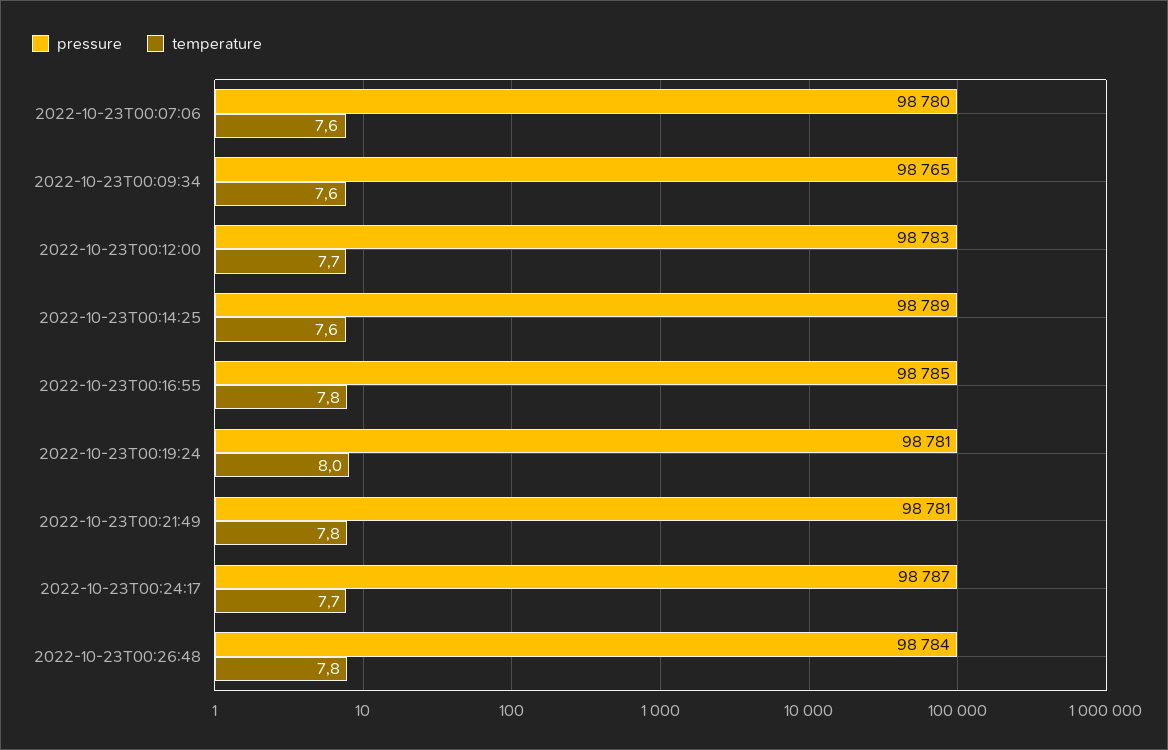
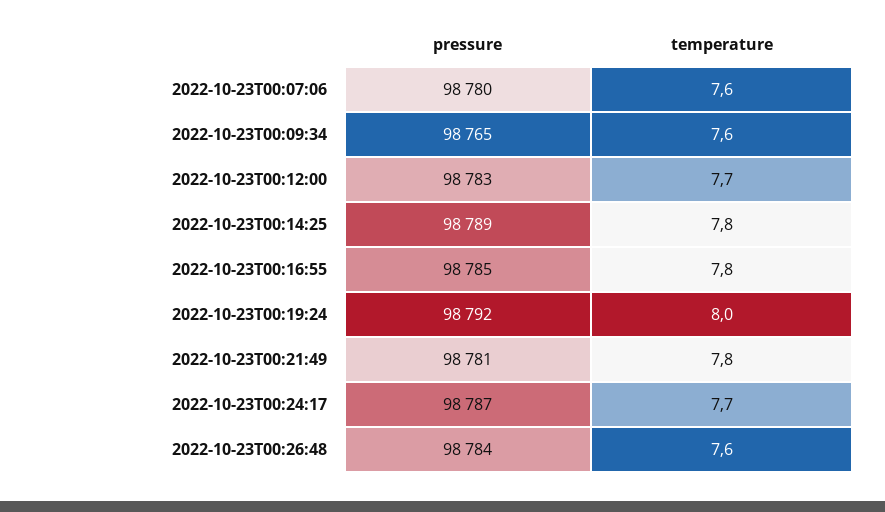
temperature, 2022-10-23T00:14:25: 7.6 -> 7.8
pressure, 2022-10-23T00:19:24: 98781 -> 98792
temperature, 2022-10-23T00:26:48: 7.8 -> 7.6

